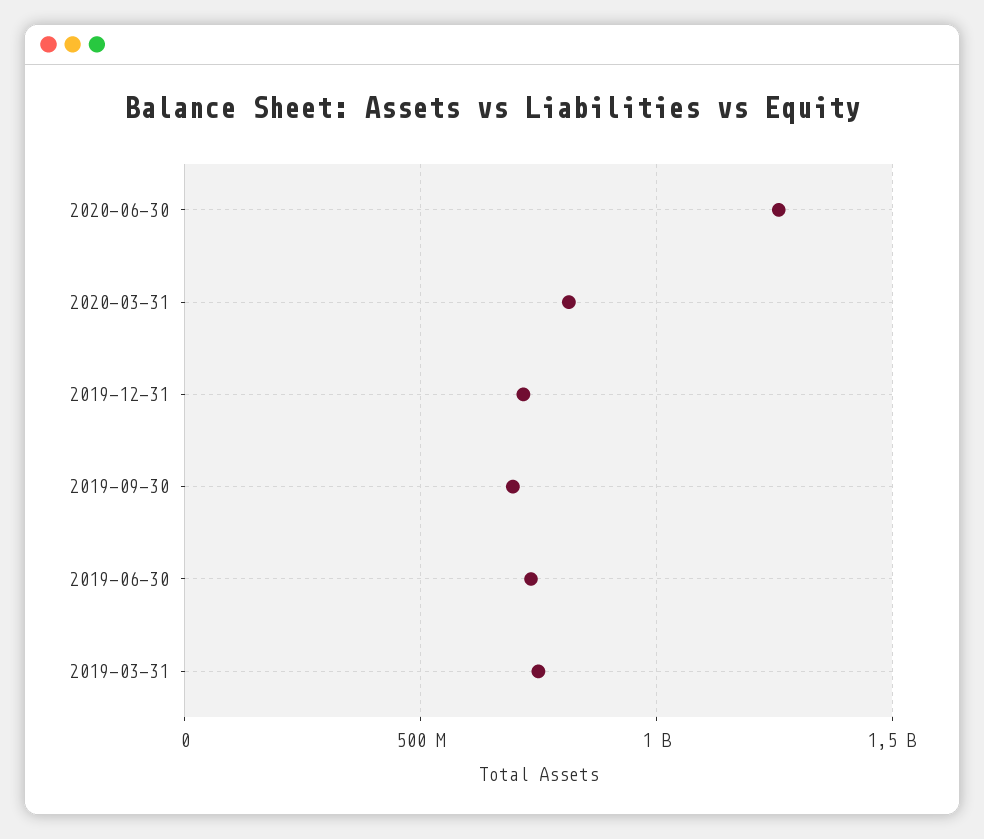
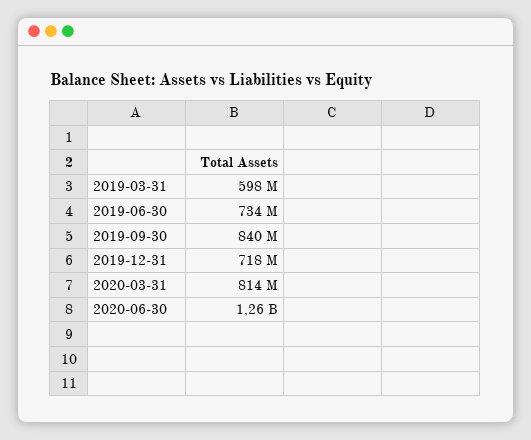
2019-09-30: 700000000 -> 840000000
2019-03-31: 750000000 -> 598000000

